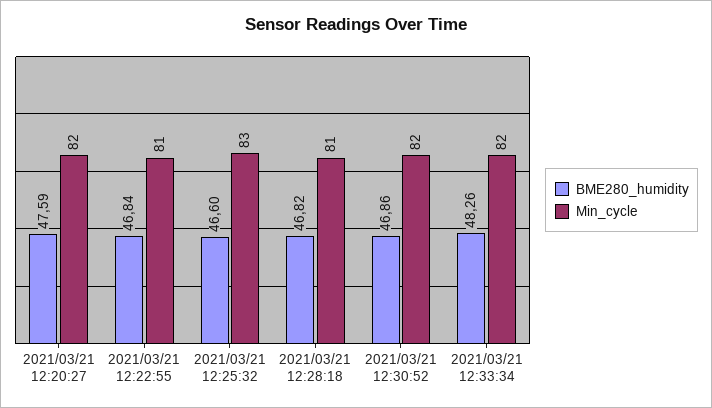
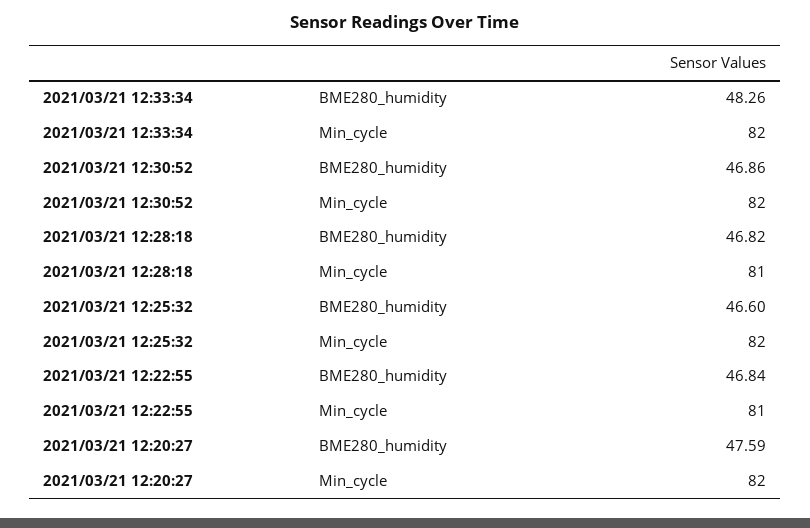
Min_cycle, 2021/03/21 12:25:32: 83 -> 82

